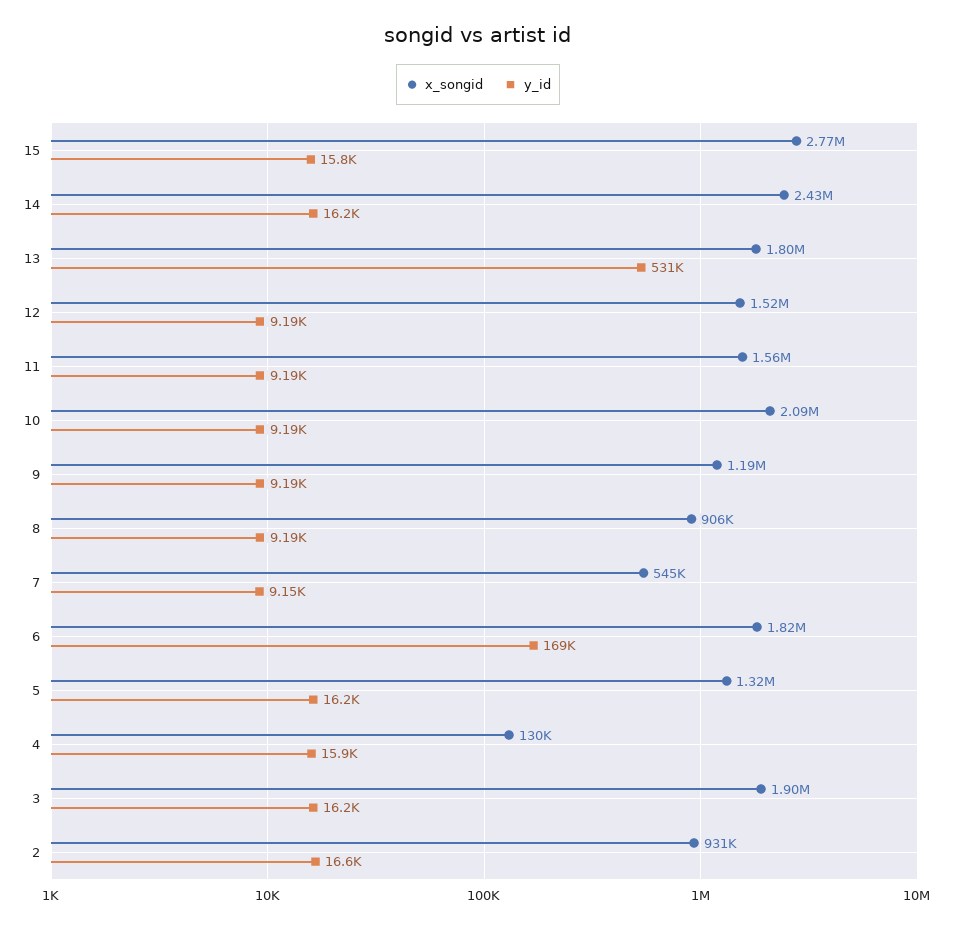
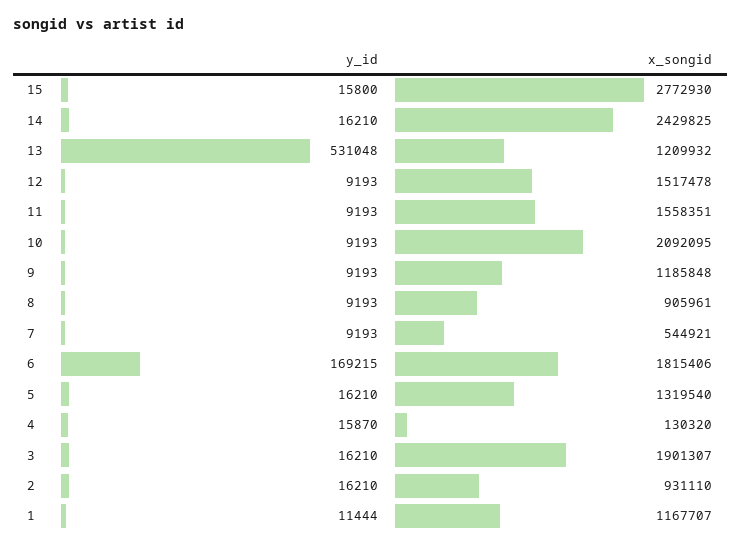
x_songid, 13: 1800000 -> 1209932
y_id, 7: 9150 -> 9193
y_id, 2: 16600 -> 16210
y_id, 1: none -> 11444
x_songid, 1: none -> 1167707

